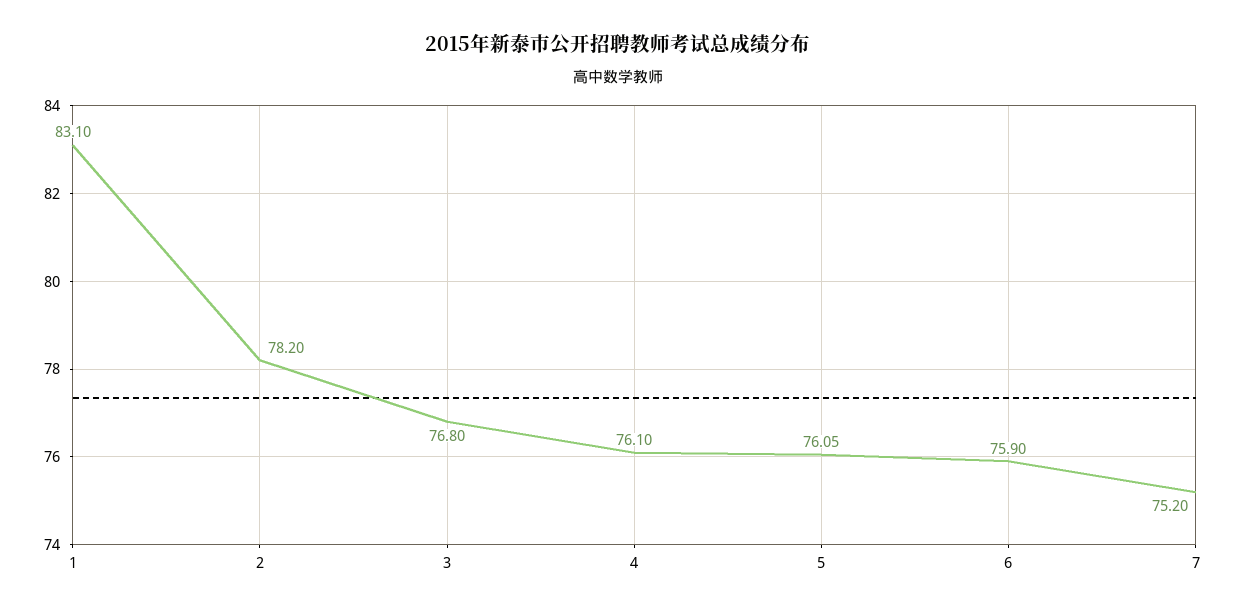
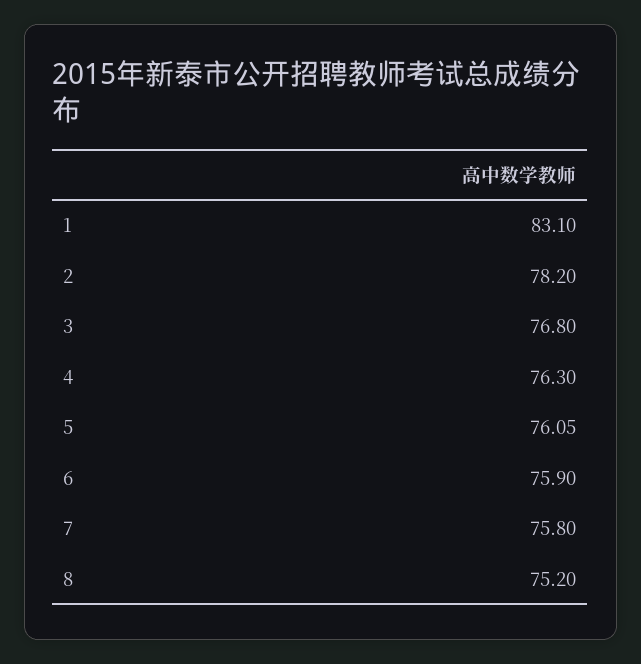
4: 76.1 -> 76.3
7: 75.2 -> 75.8
8: none -> 75.2

